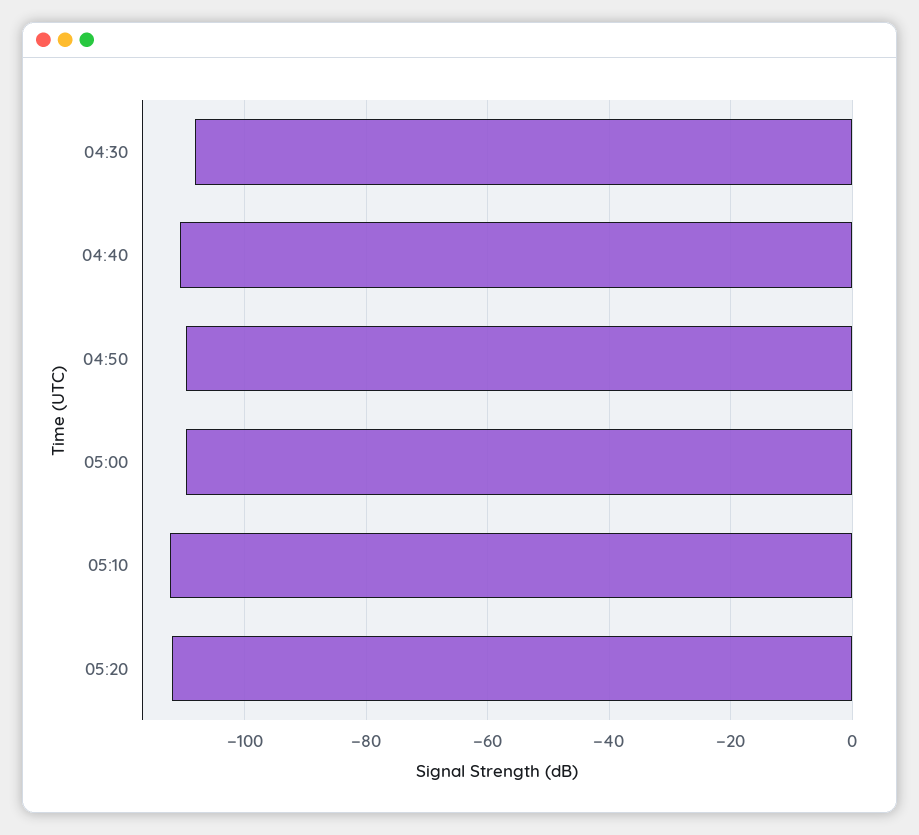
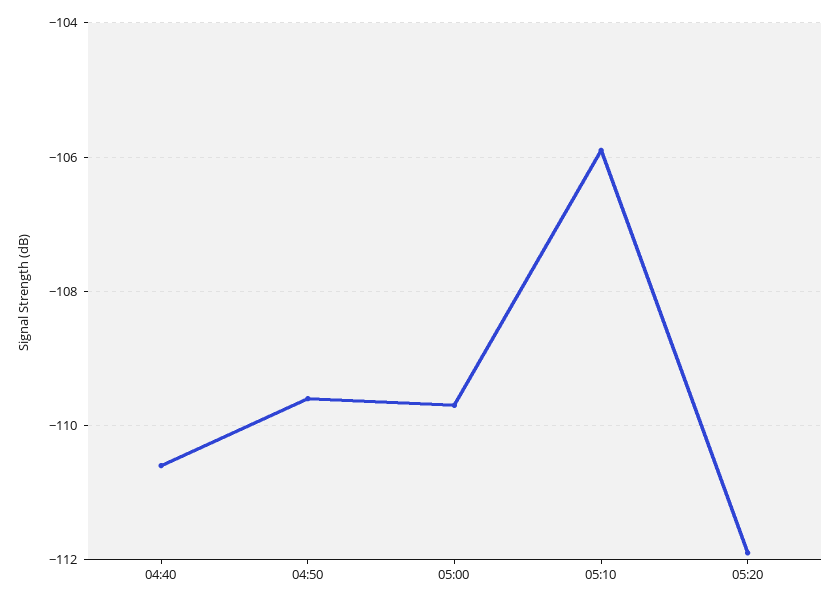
04:30: -108 -> none
05:10: -112 -> -106

